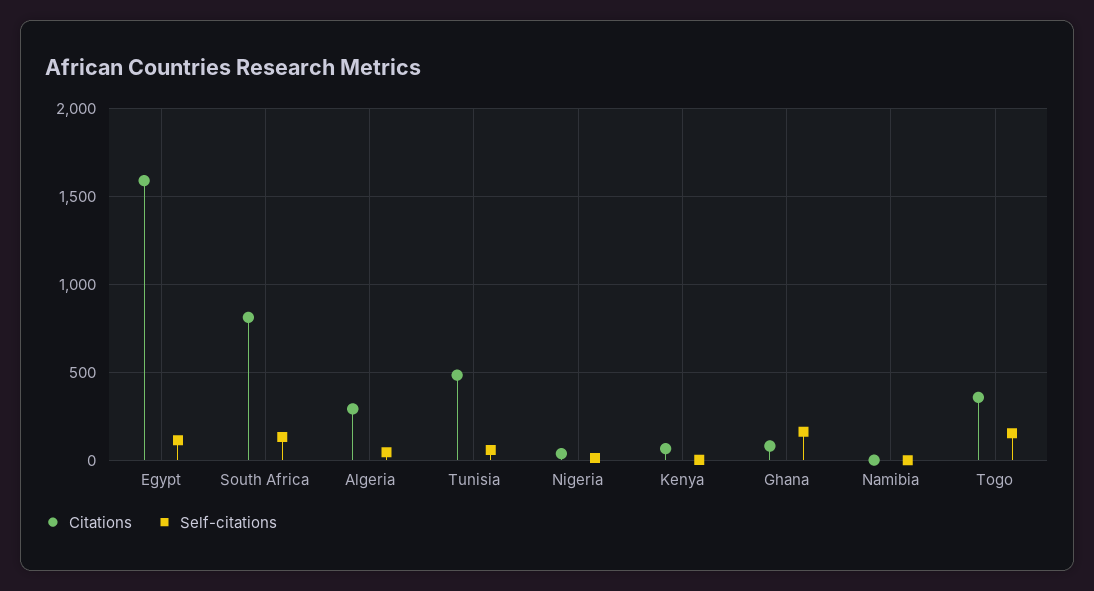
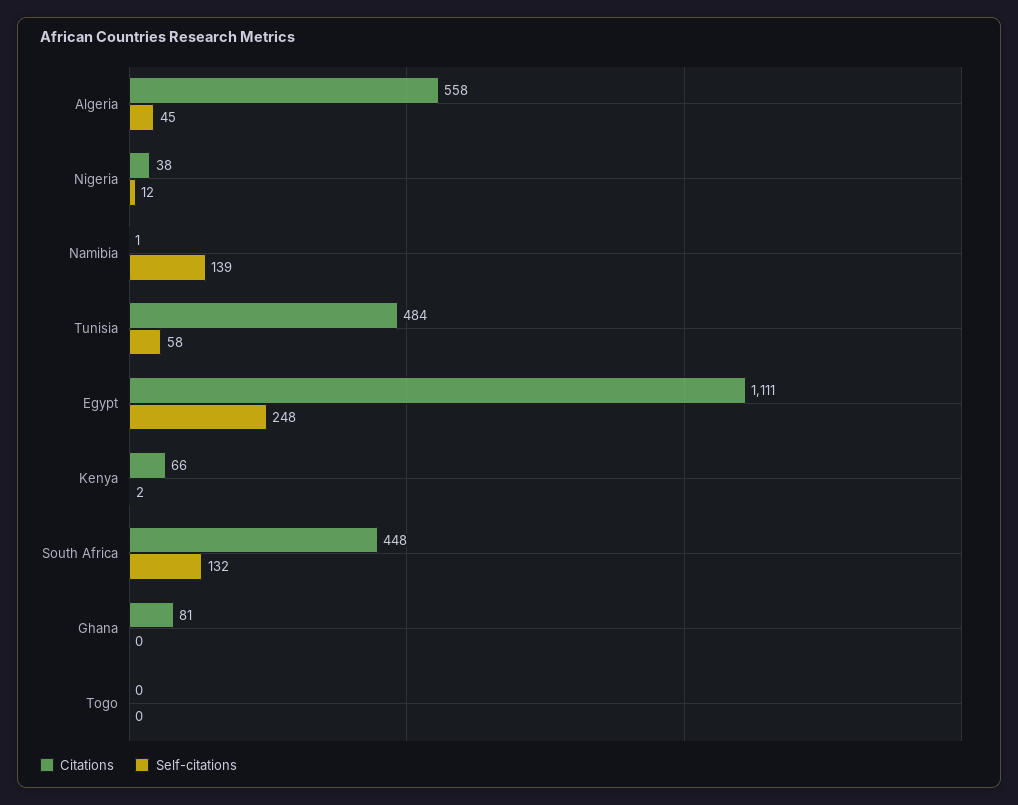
Citations, Egypt: 1600 -> 1111
Self-citations, Egypt: 100 -> 248
Citations, South Africa: 800 -> 448
Citations, Algeria: 300 -> 558
Self-citations, Ghana: 150 -> 0
Self-citations, Namibia: 0 -> 139
Citations, Togo: 350 -> 0
Self-citations, Togo: 150 -> 0

